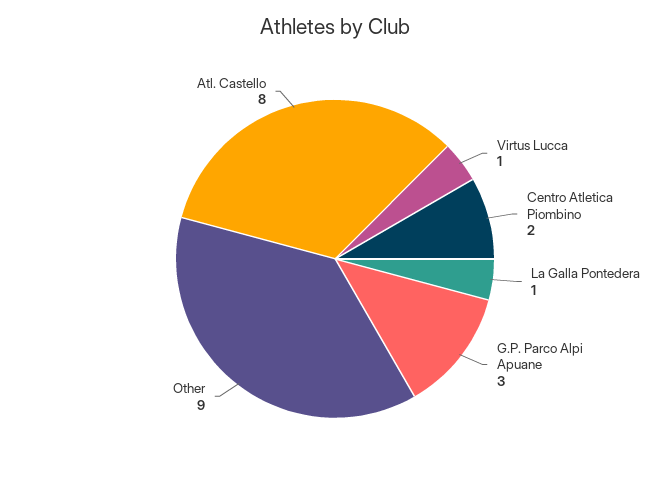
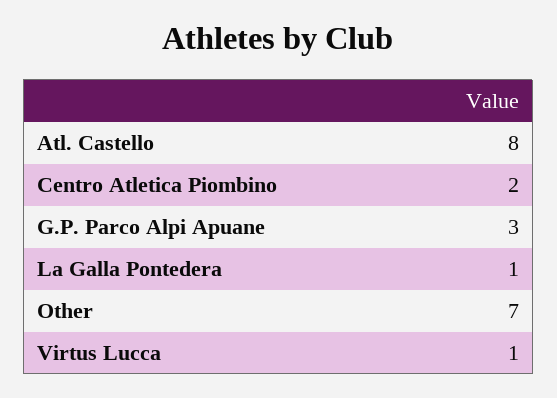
Other: 9 -> 7

